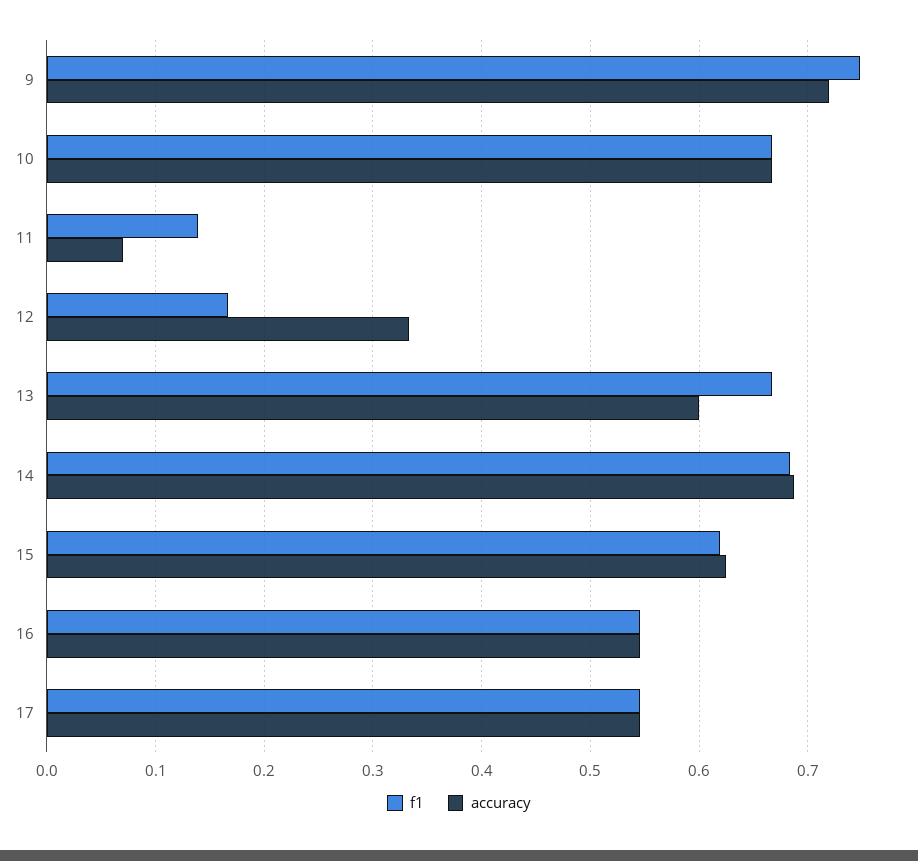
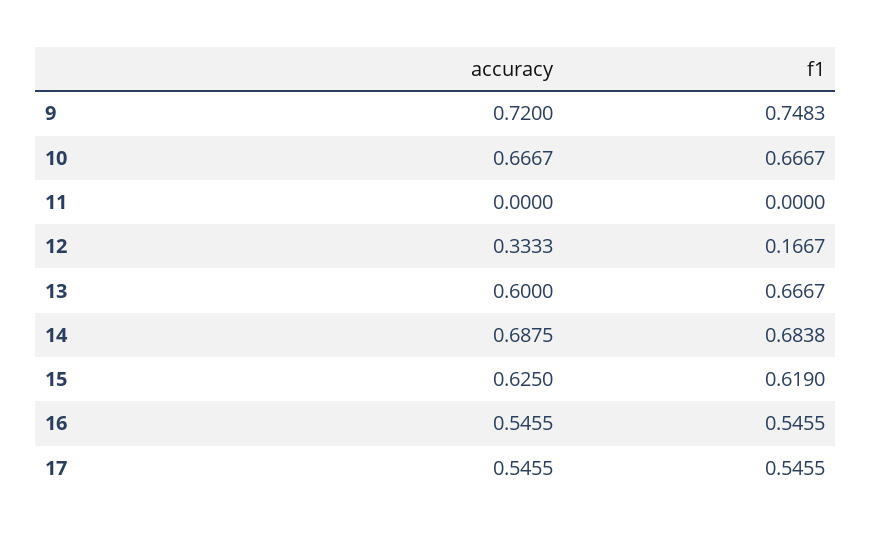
f1, 11: 0.14 -> 0
accuracy, 11: 0.07 -> 0

